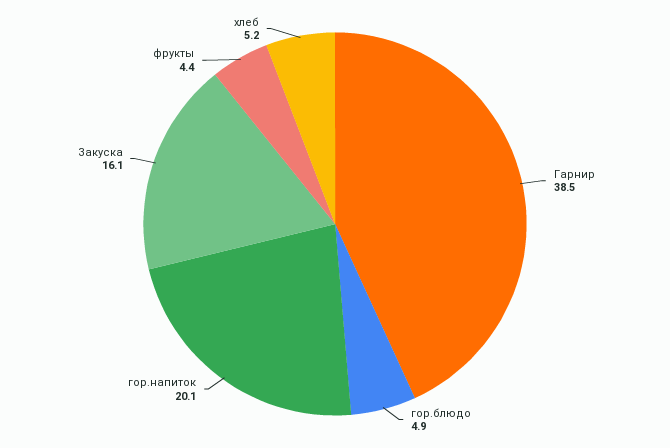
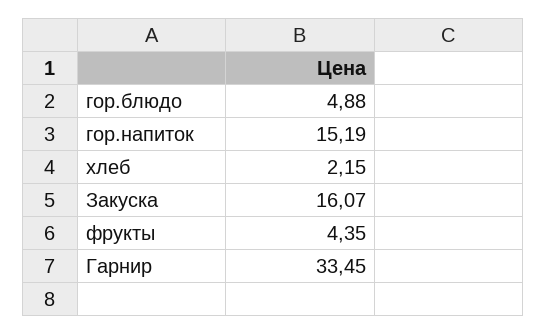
Гарнир: 38.5 -> 33.45
гор.напиток: 20.1 -> 15.19
хлеб: 5.2 -> 2.15

